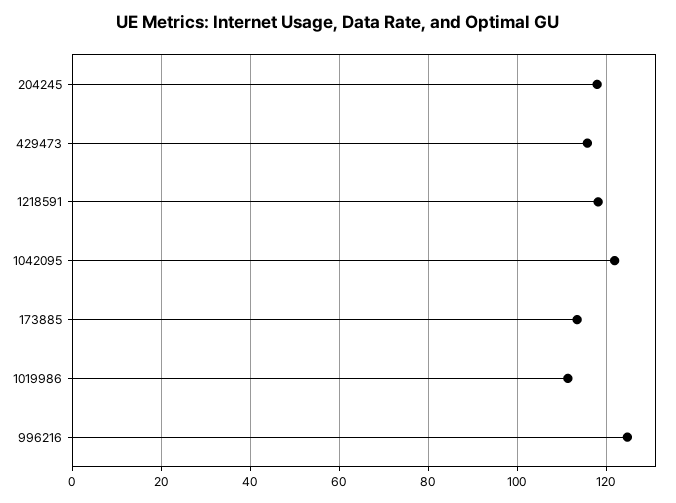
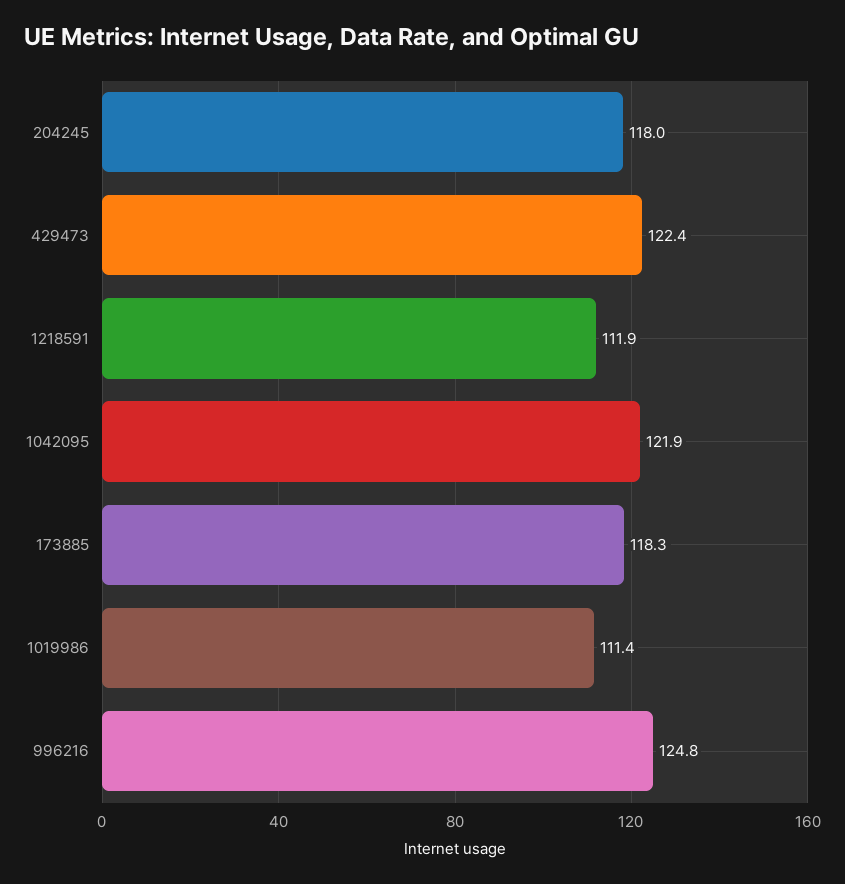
429473: 116 -> 122.4
1218591: 118 -> 111.9
173885: 114 -> 118.3

